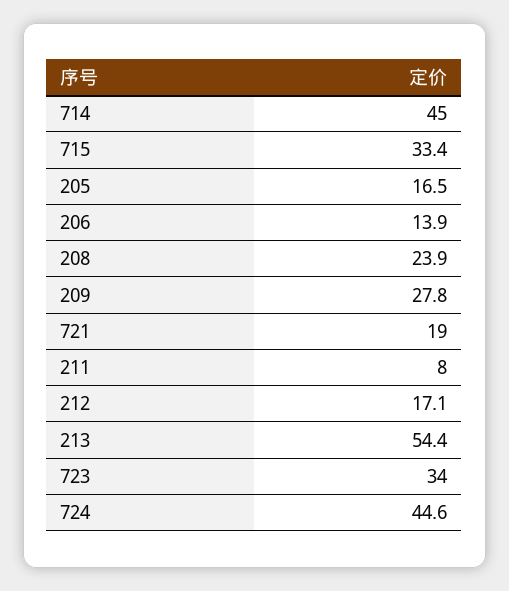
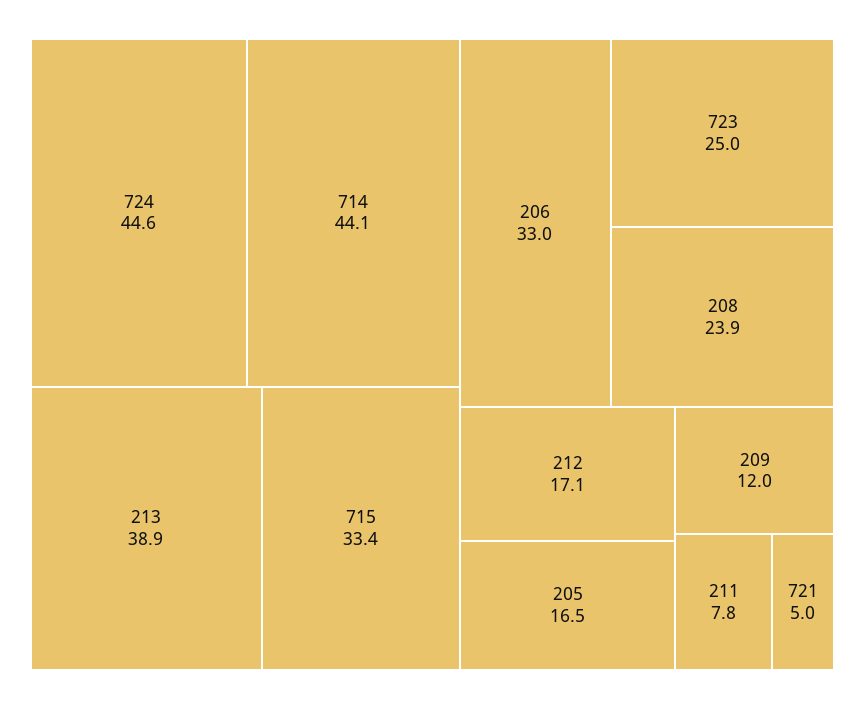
714: 45 -> 44.1
206: 13.9 -> 33
209: 27.8 -> 12
721: 19 -> 5
211: 8 -> 7.8
213: 54.4 -> 38.9
723: 34 -> 25

